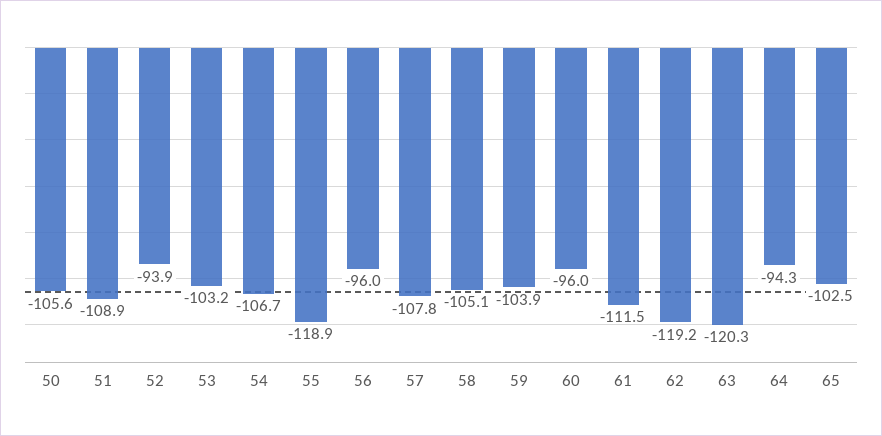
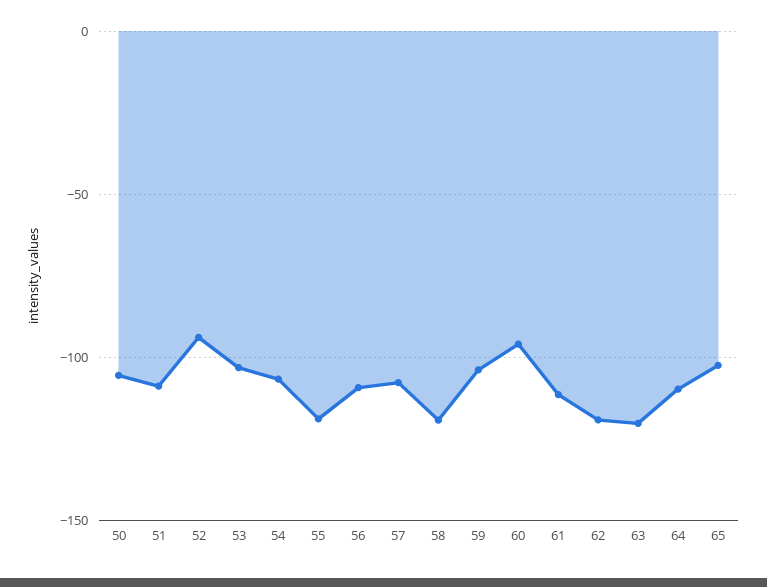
56: -96 -> -110
58: -105.1 -> -120
64: -94.3 -> -110

